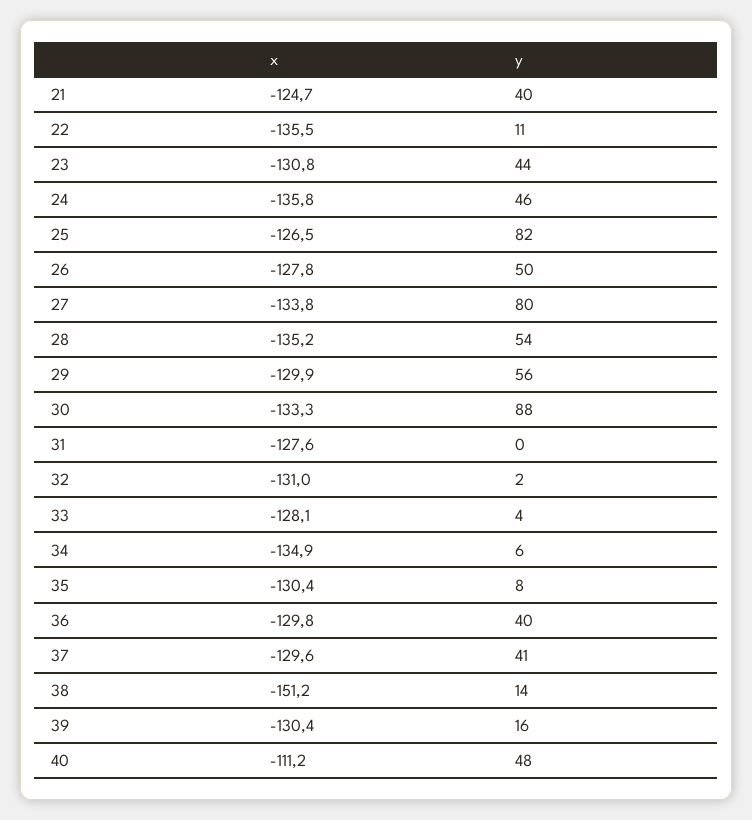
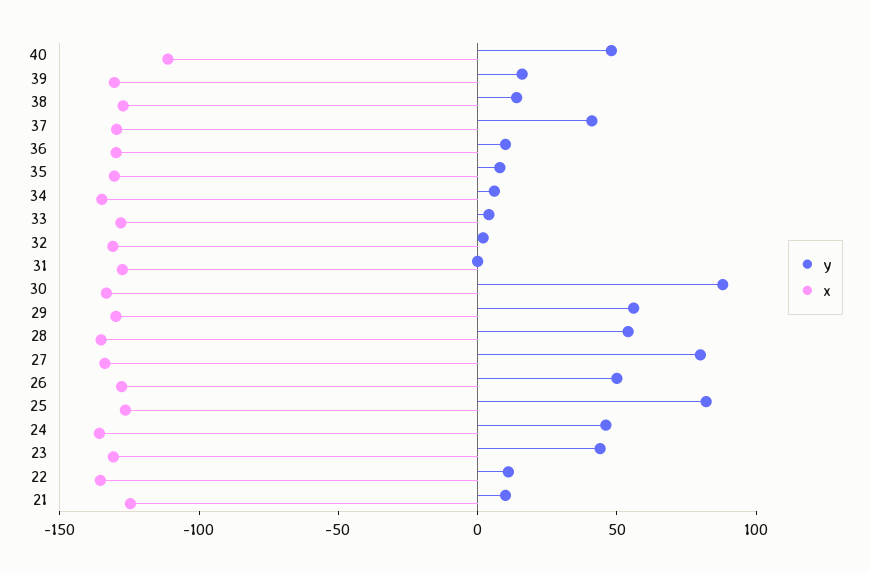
y, 21: 40 -> 10
y, 36: 40 -> 10
x, 38: -151.2 -> -130

